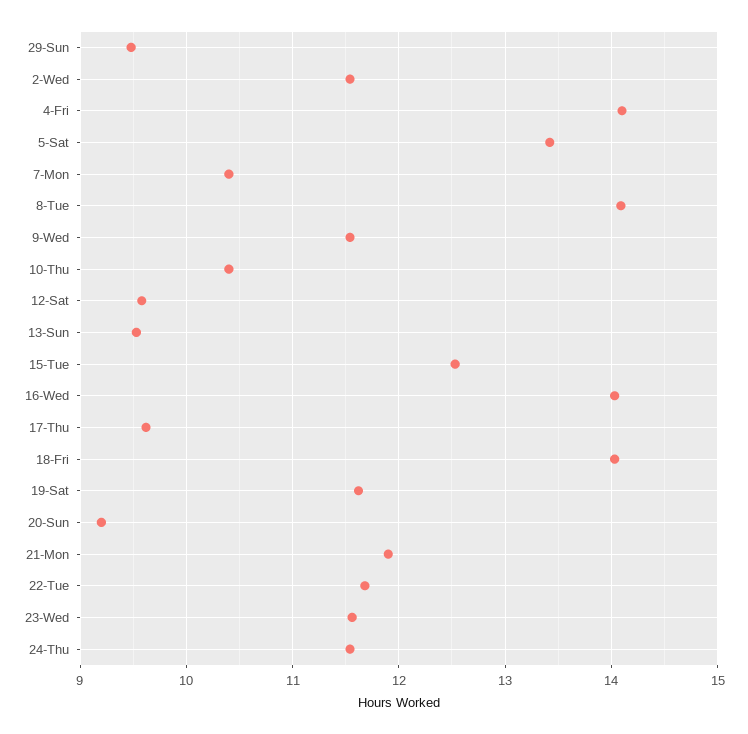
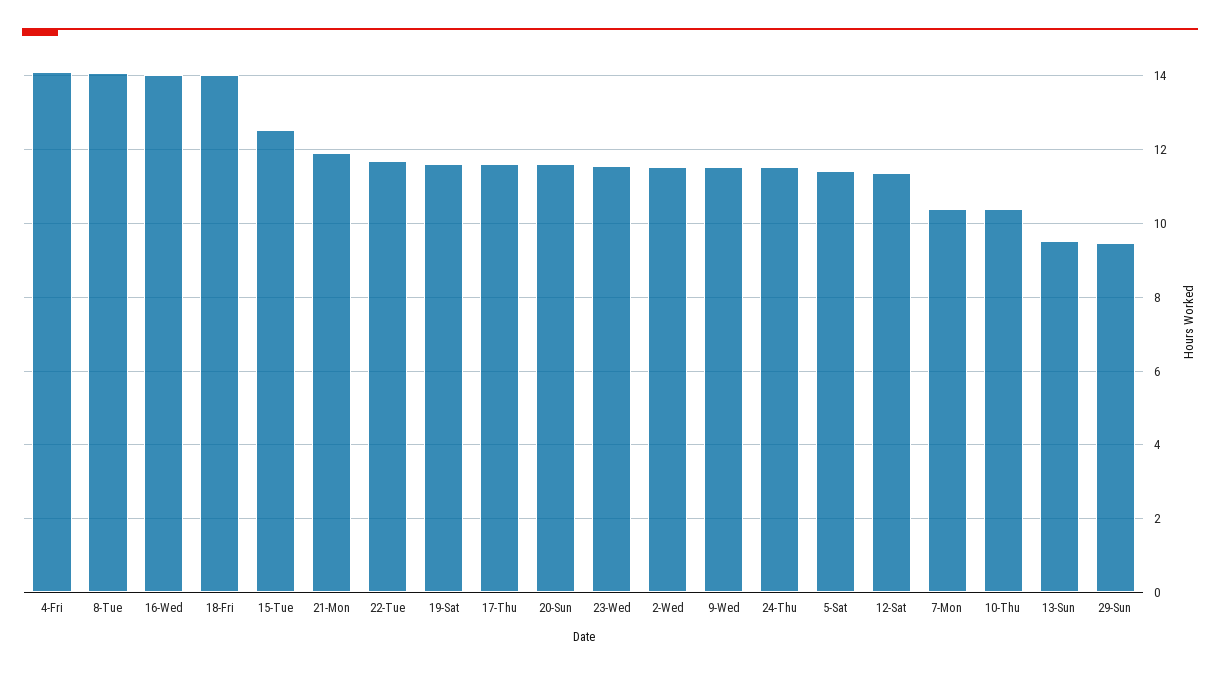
5-Sat: 13.4 -> 11.4
12-Sat: 9.6 -> 11.4
17-Thu: 9.6 -> 11.6
20-Sun: 9.2 -> 11.6

